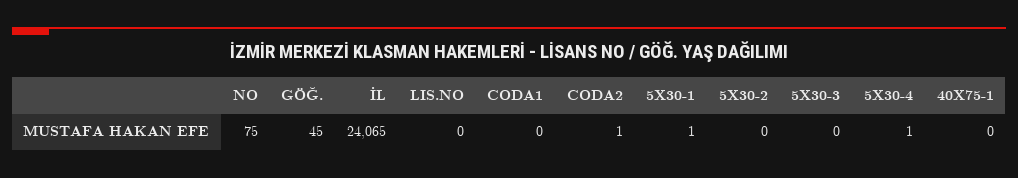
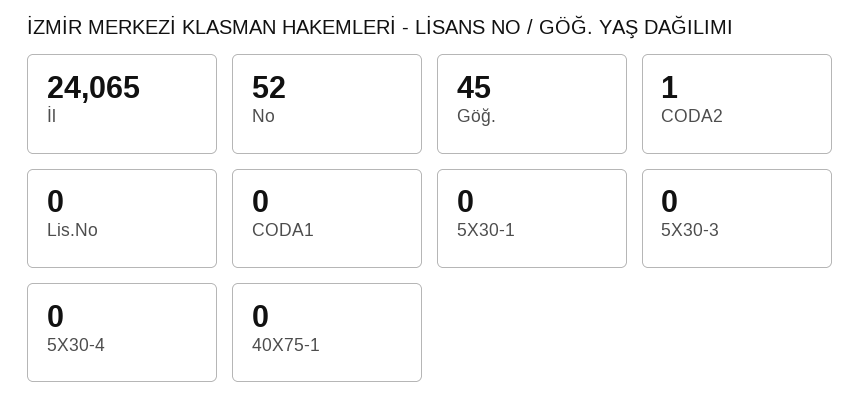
NO: 75 -> 52
5X30-1: 1 -> 0
5X30-2: 0 -> none
5X30-4: 1 -> 0

